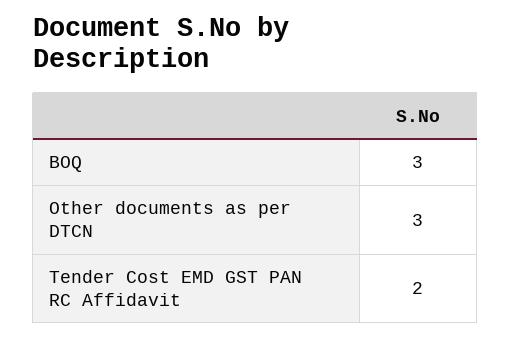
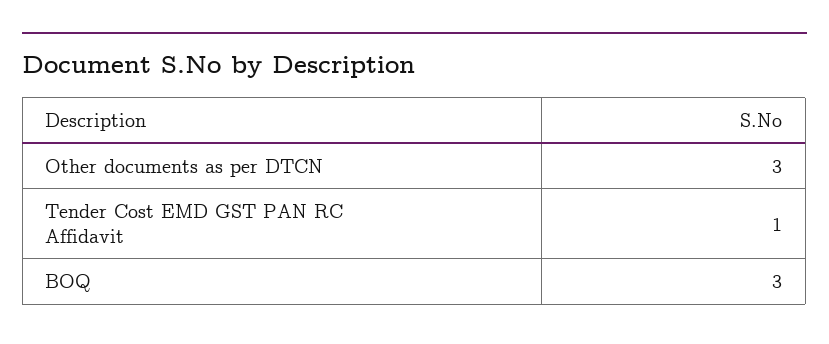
Tender Cost EMD GST PAN RC Affidavit: 2 -> 1

